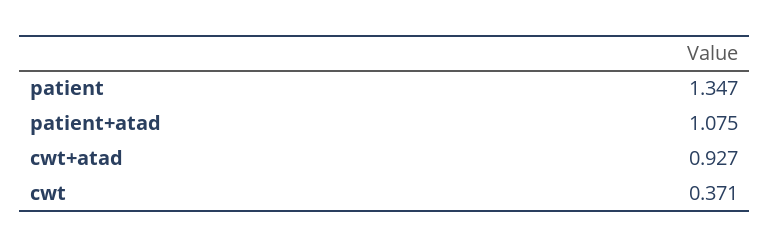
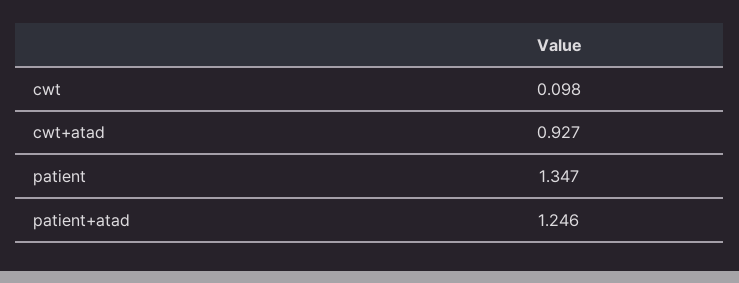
patient+atad: 1.075 -> 1.246
cwt: 0.371 -> 0.098

